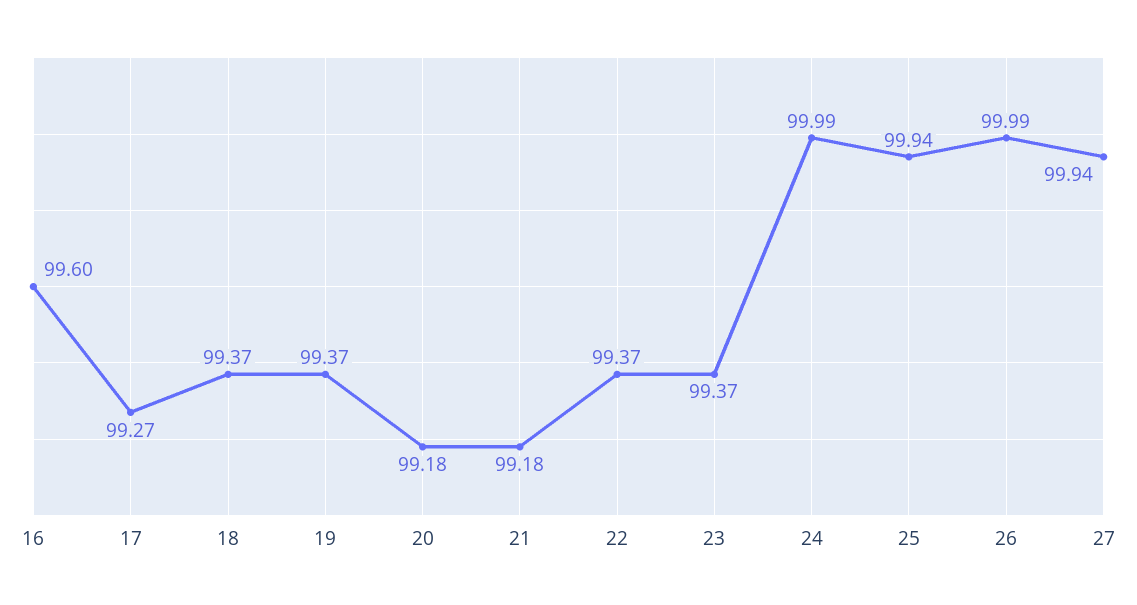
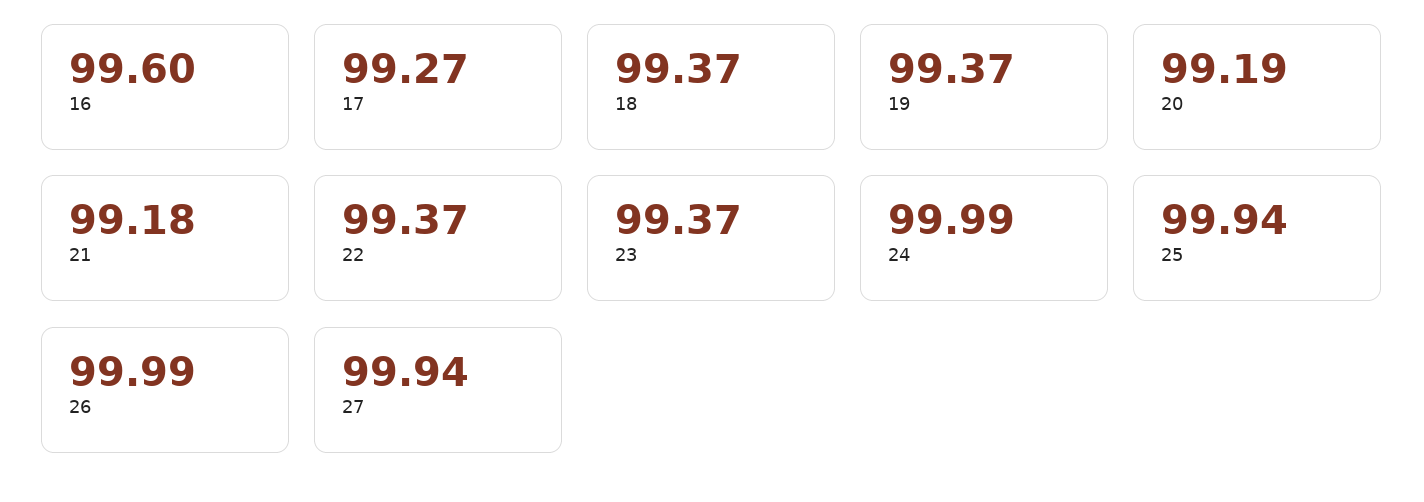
20: 99.18 -> 99.19

